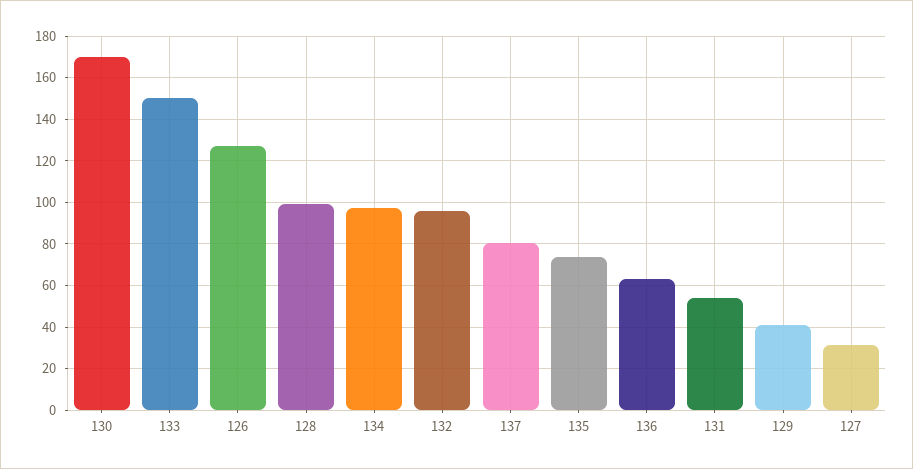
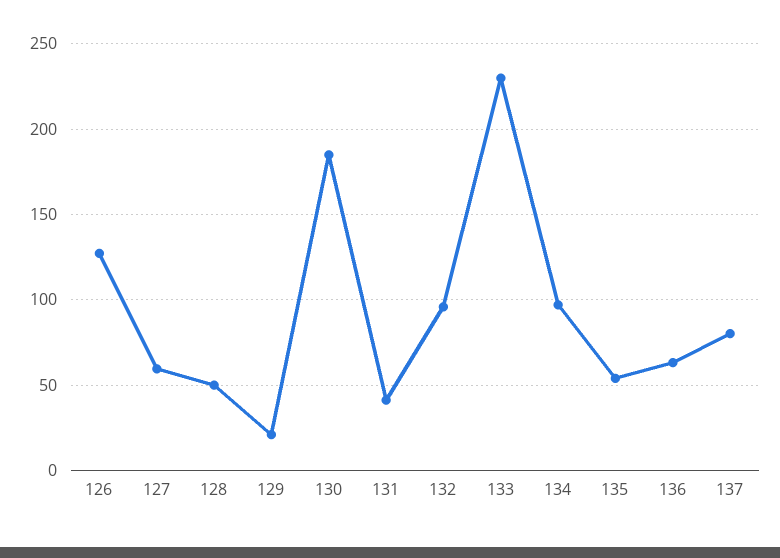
130: 170 -> 185
133: 150 -> 230
128: 100 -> 50
135: 75 -> 55
131: 55 -> 40
129: 40 -> 20
127: 30 -> 60

